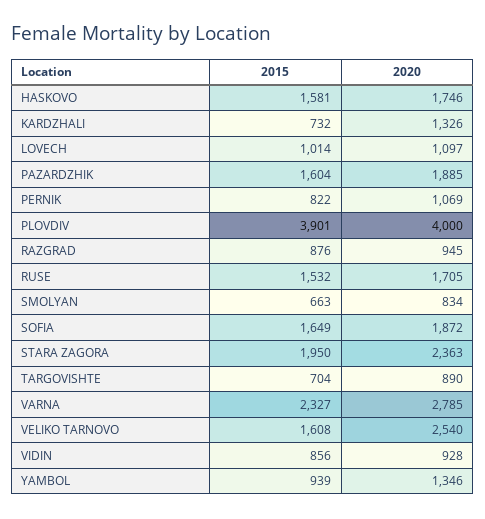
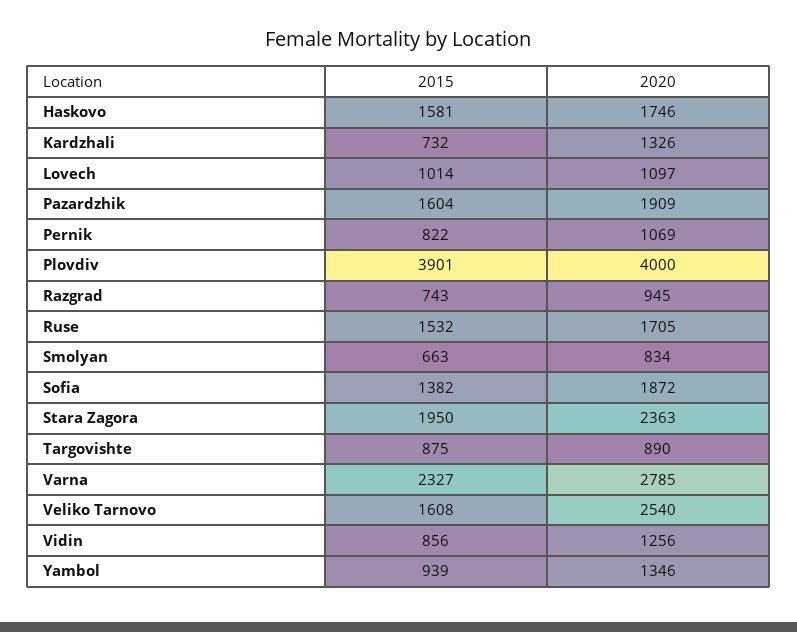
2020, PAZARDZHIK: 1885 -> 1909
2015, RAZGRAD: 876 -> 743
2015, SOFIA: 1649 -> 1382
2015, TARGOVISHTE: 704 -> 875
2020, VIDIN: 928 -> 1256

